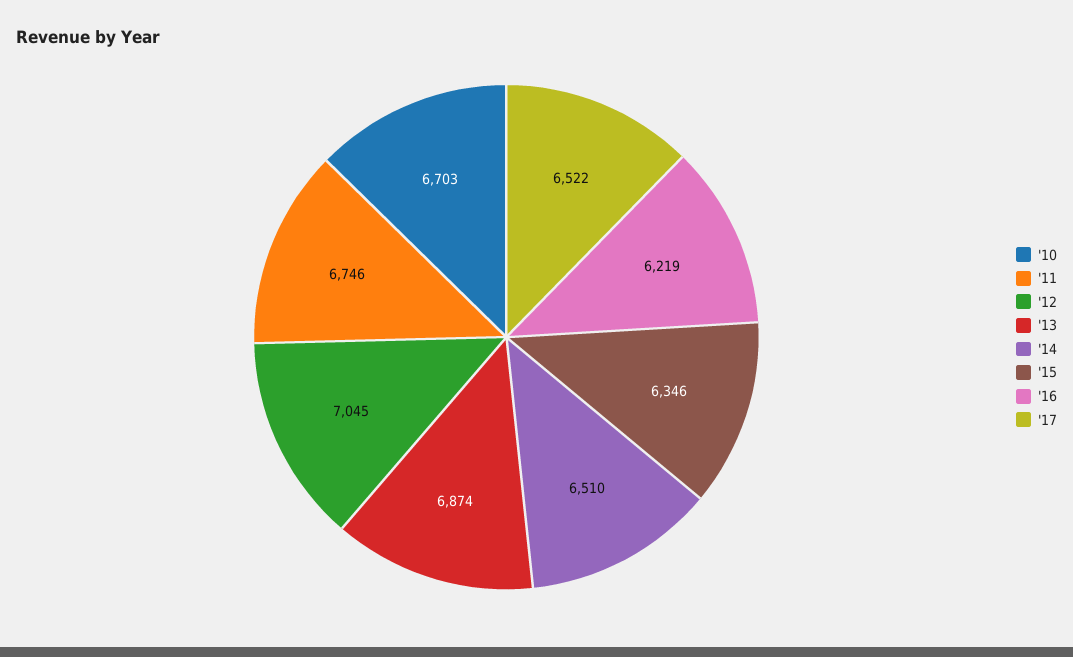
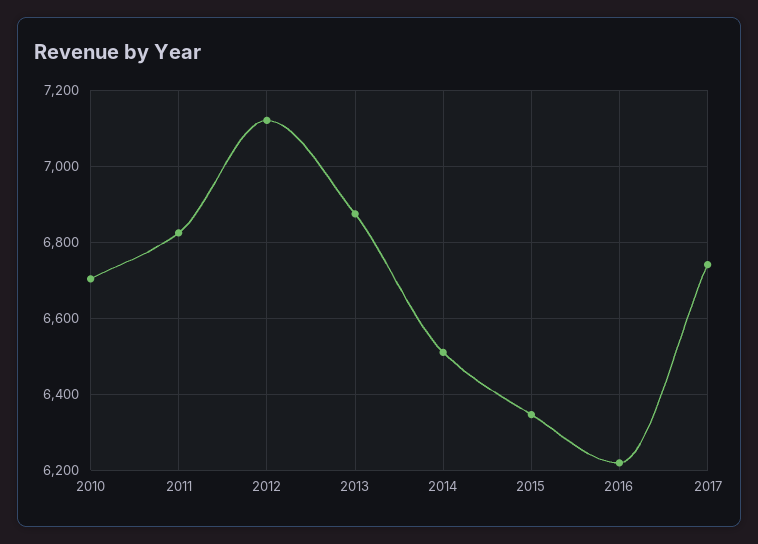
'11: 6746 -> 6820
'12: 7045 -> 7120
'17: 6522 -> 6740

